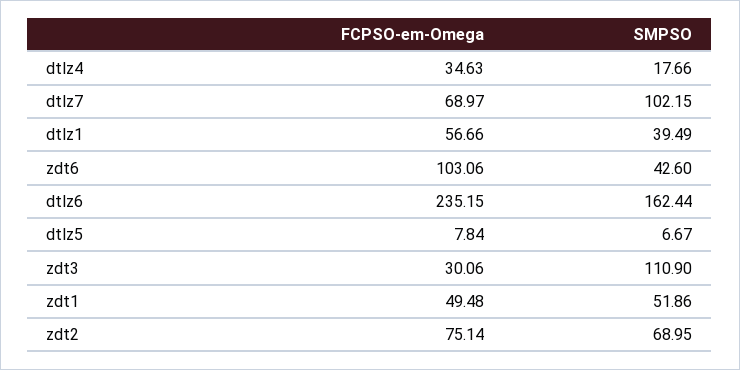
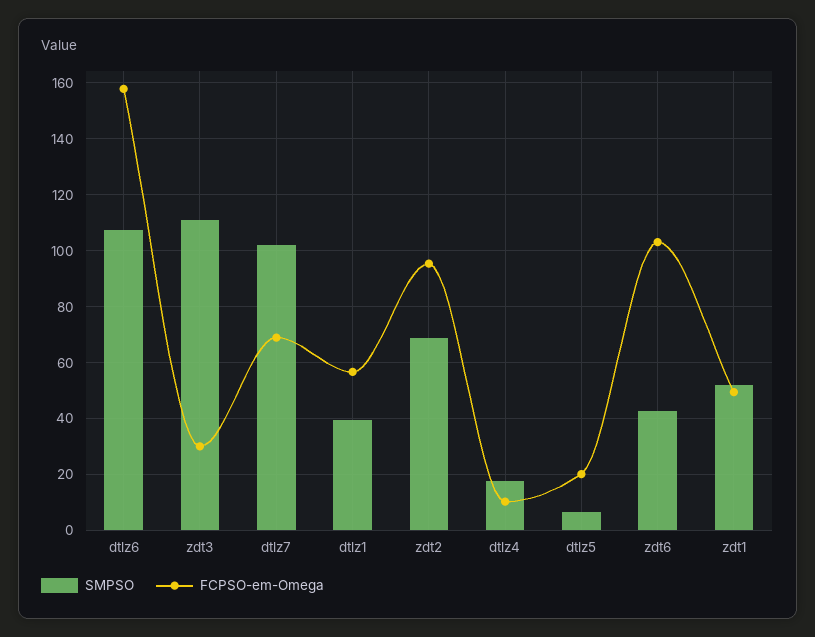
FCPSO-em-Omega, dtlz4: 34.63 -> 10
FCPSO-em-Omega, dtlz6: 235.15 -> 157.5
SMPSO, dtlz6: 162.44 -> 107.5
FCPSO-em-Omega, dtlz5: 7.84 -> 20
FCPSO-em-Omega, zdt2: 75.14 -> 95

